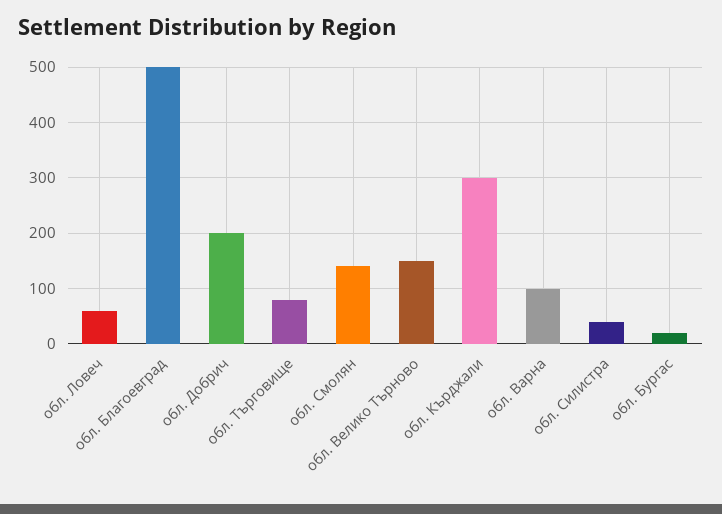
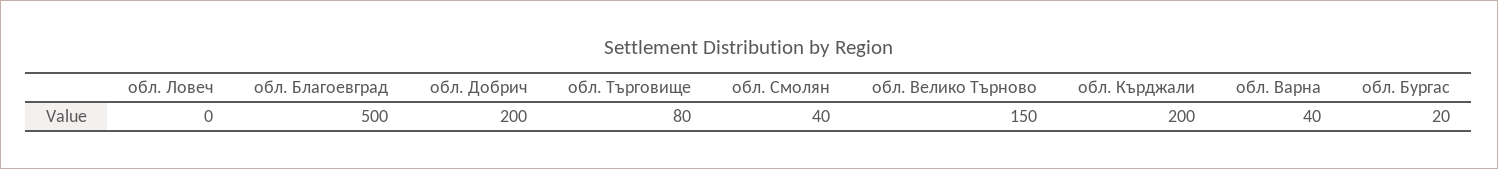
обл. Ловеч: 60 -> 0
обл. Смолян: 140 -> 40
обл. Кърджали: 300 -> 200
обл. Варна: 100 -> 40
обл. Силистра: 40 -> none

